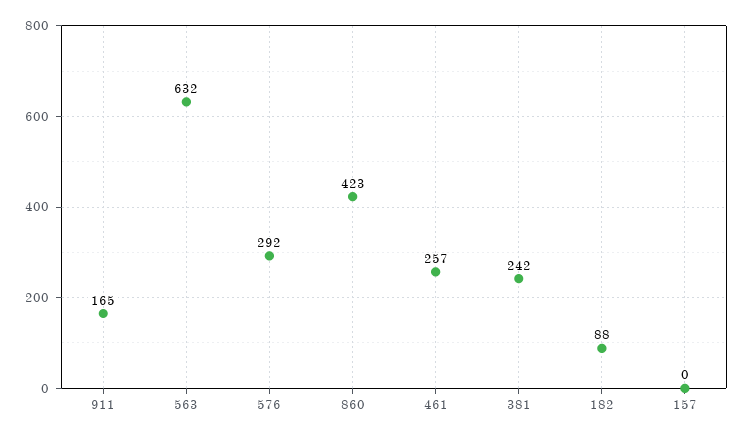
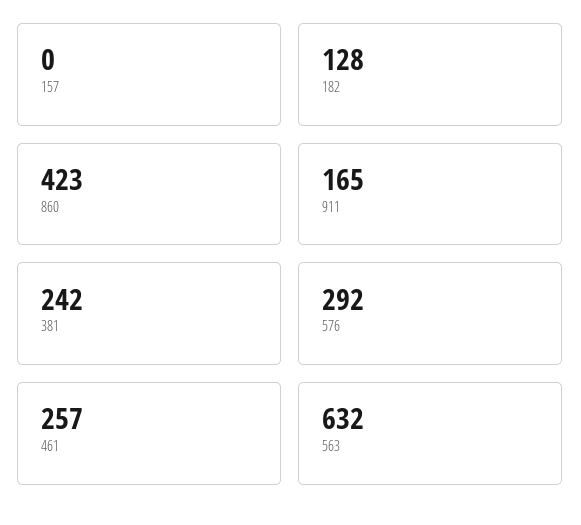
182: 88 -> 128

